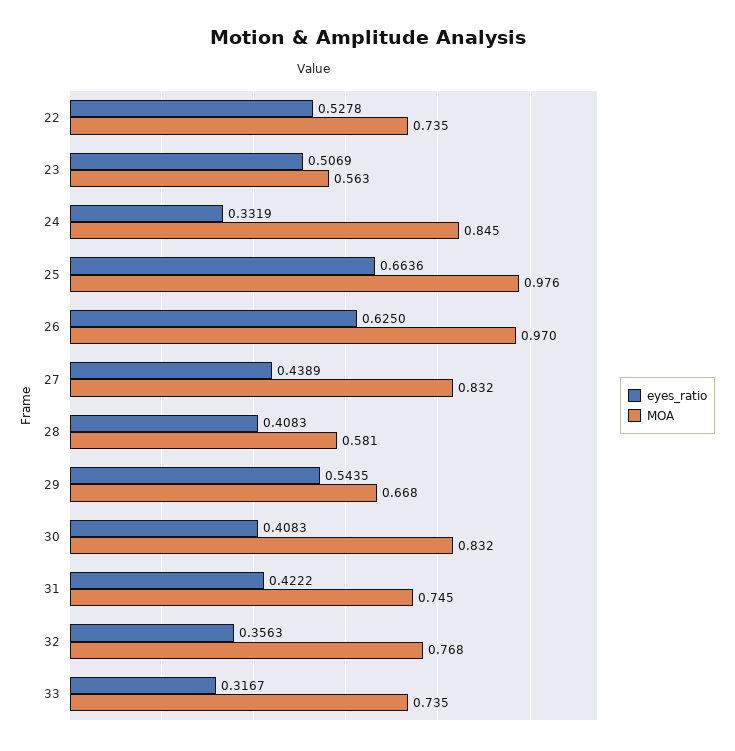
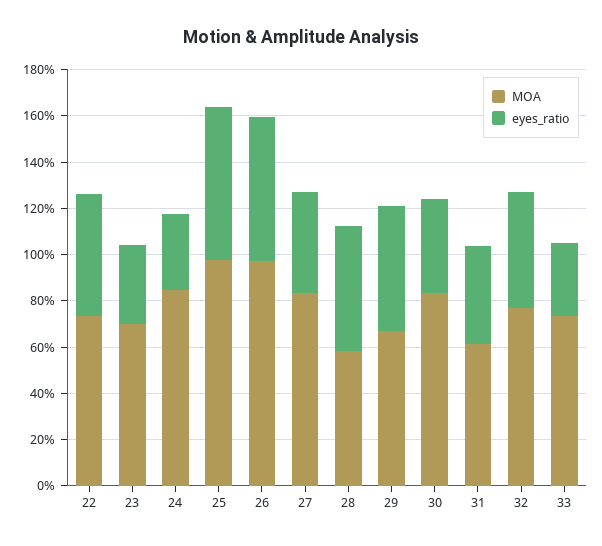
eyes_ratio, 23: 0.5069 -> 0.35
MOA, 23: 0.563 -> 0.7
eyes_ratio, 28: 0.4083 -> 0.55
MOA, 31: 0.745 -> 0.6
eyes_ratio, 32: 0.3563 -> 0.5

